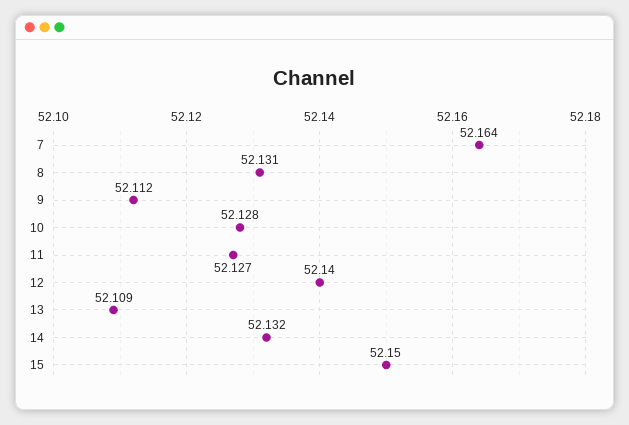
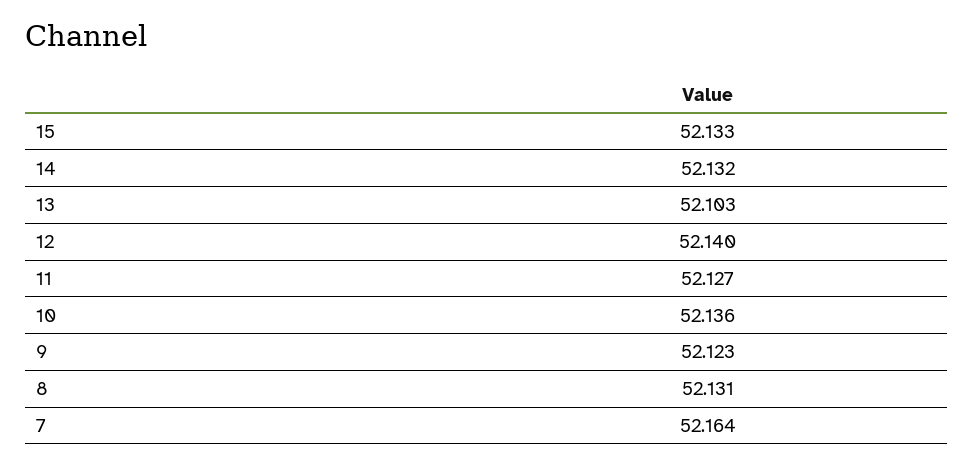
9: 52.112 -> 52.123
10: 52.128 -> 52.136
13: 52.109 -> 52.103
15: 52.15 -> 52.133

